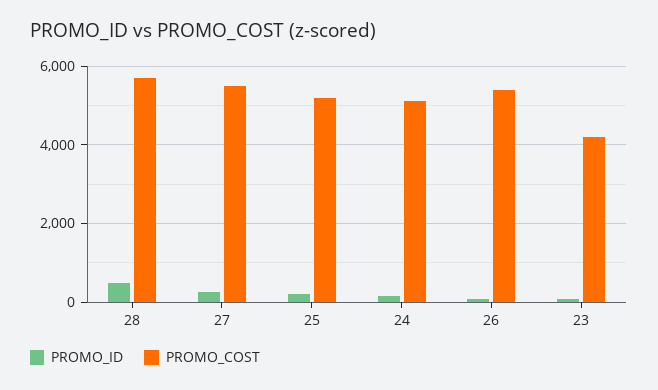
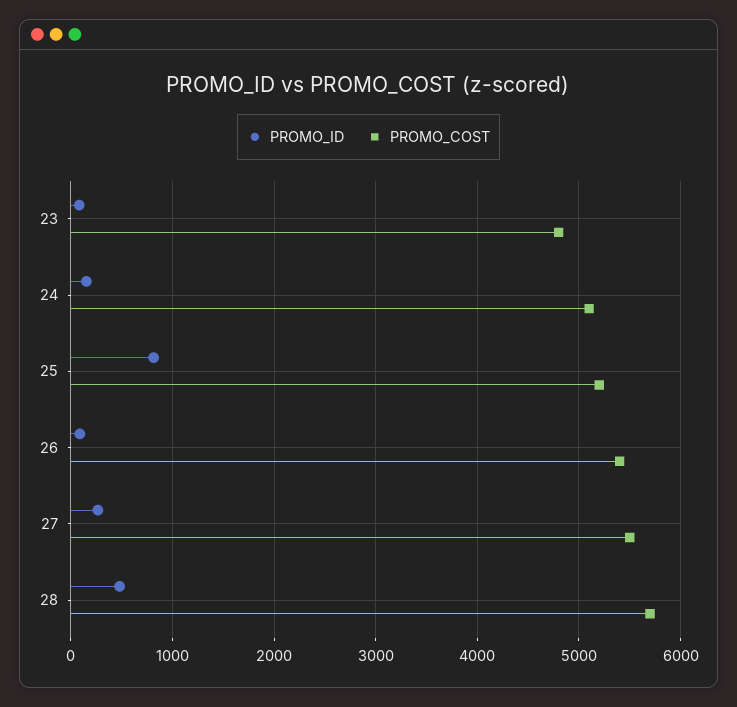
PROMO_ID, 25: 200 -> 800
PROMO_COST, 23: 4200 -> 4800

